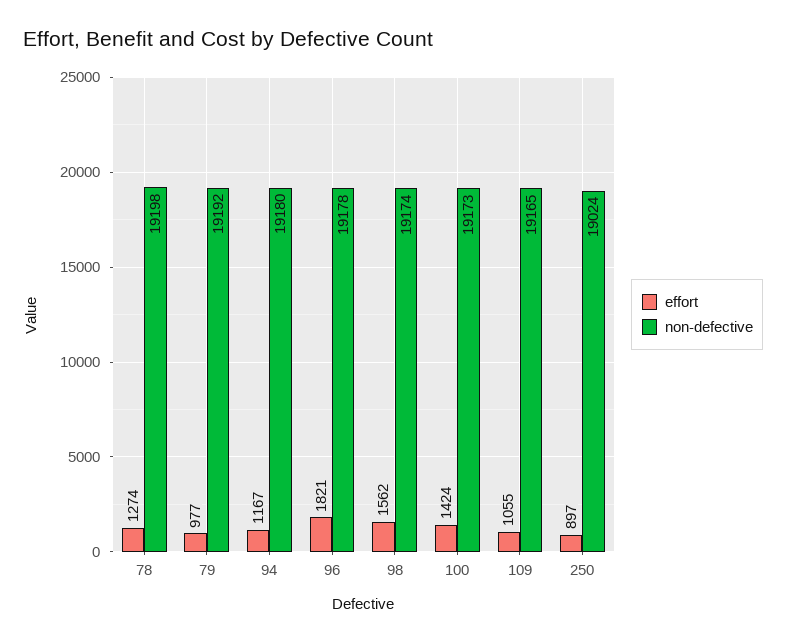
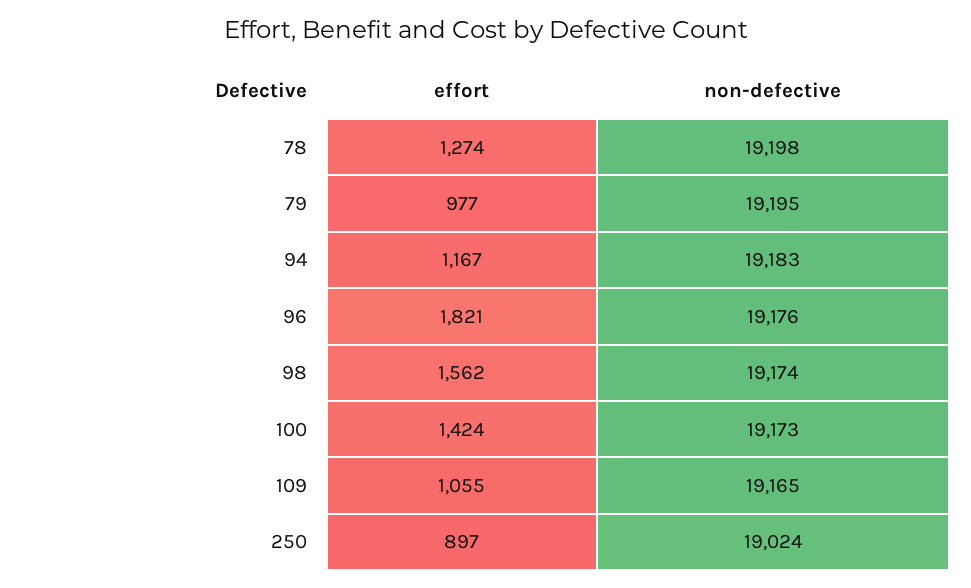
non-defective, 79: 19192 -> 19195
non-defective, 94: 19180 -> 19183
non-defective, 96: 19178 -> 19176

